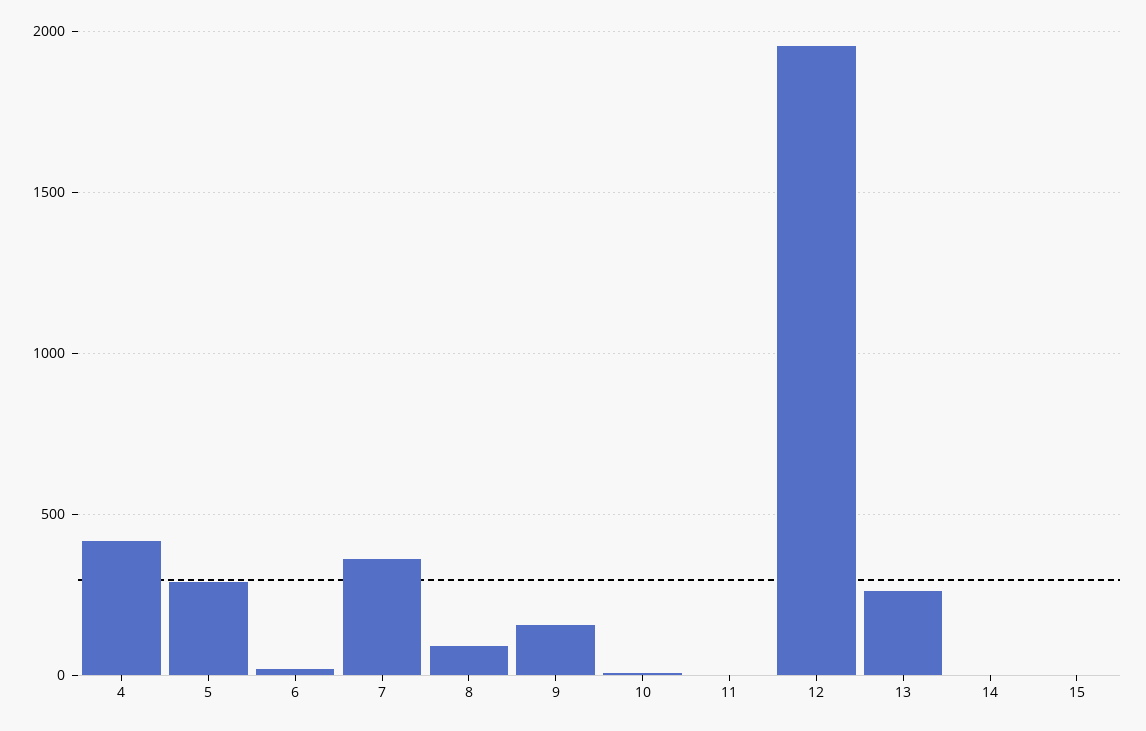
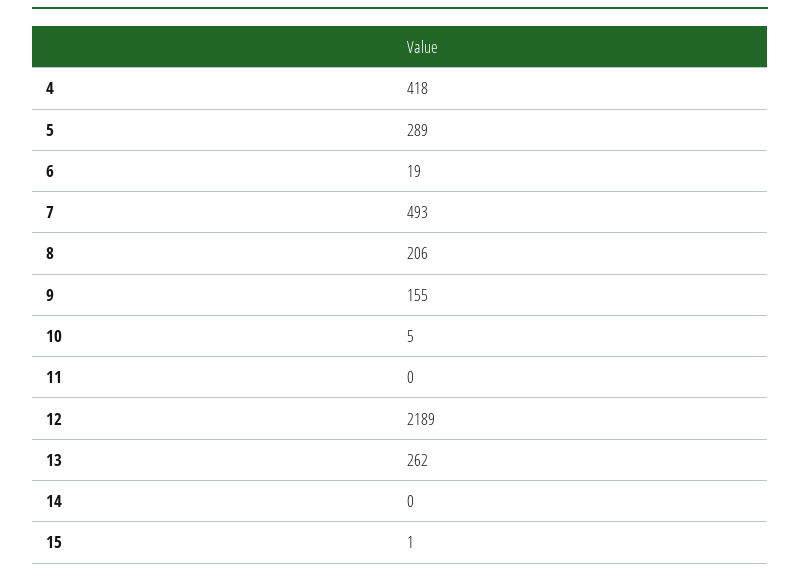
7: 350 -> 493
8: 100 -> 206
12: 1950 -> 2189

